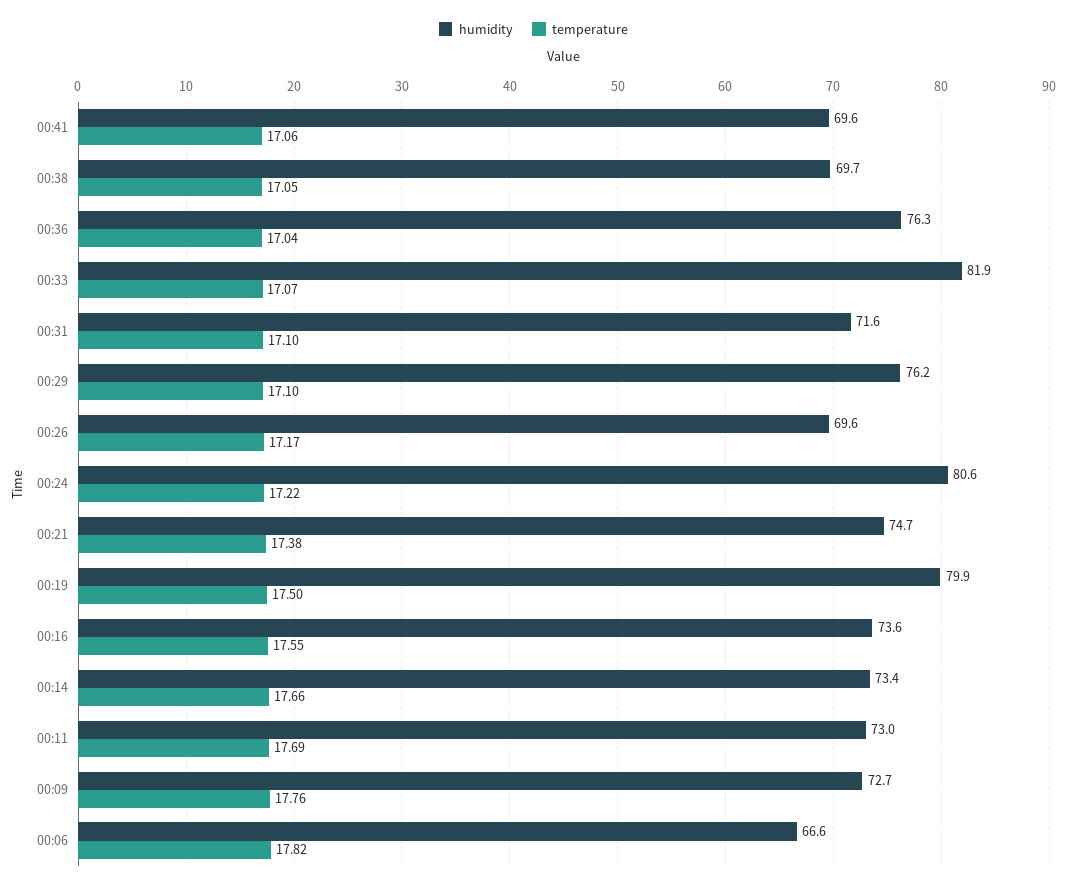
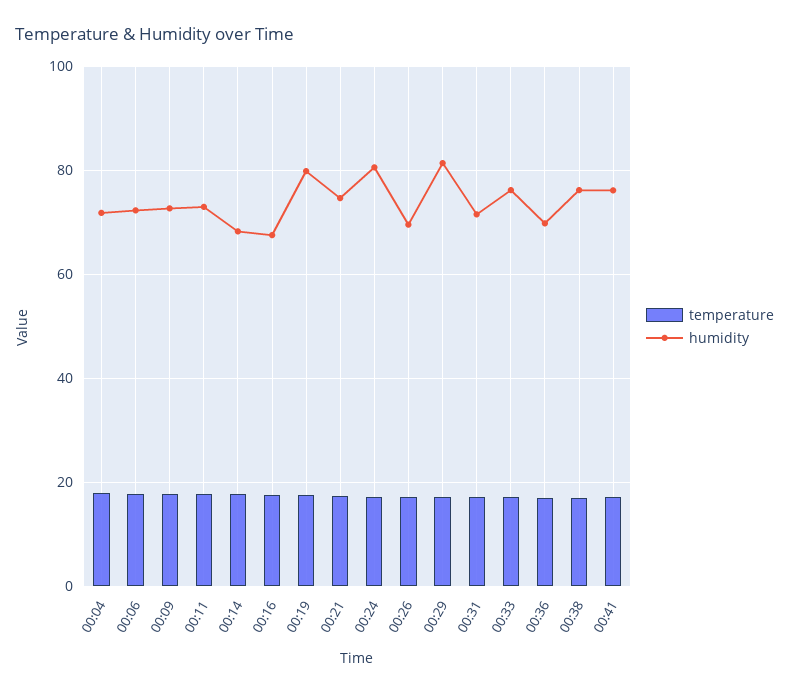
humidity, 00:41: 69.6 -> 76
humidity, 00:38: 69.7 -> 76
humidity, 00:36: 76.3 -> 70
humidity, 00:33: 81.9 -> 76
humidity, 00:29: 76.2 -> 82
humidity, 00:16: 73.6 -> 68
humidity, 00:14: 73.4 -> 68
humidity, 00:06: 66.6 -> 72
temperature, 00:04: none -> 18
humidity, 00:04: none -> 72

